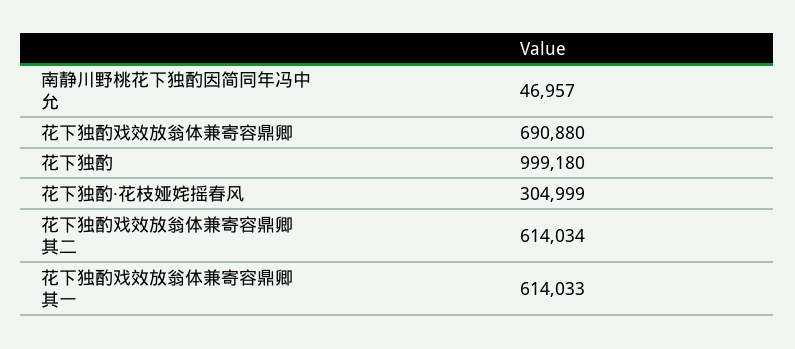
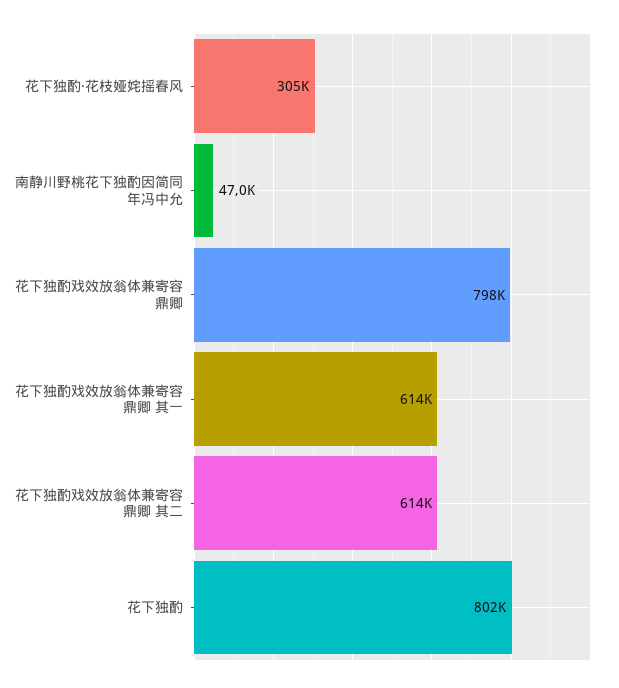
花下独酌戏效放翁体兼寄容鼎卿: 690880 -> 798000
花下独酌: 999180 -> 802000

